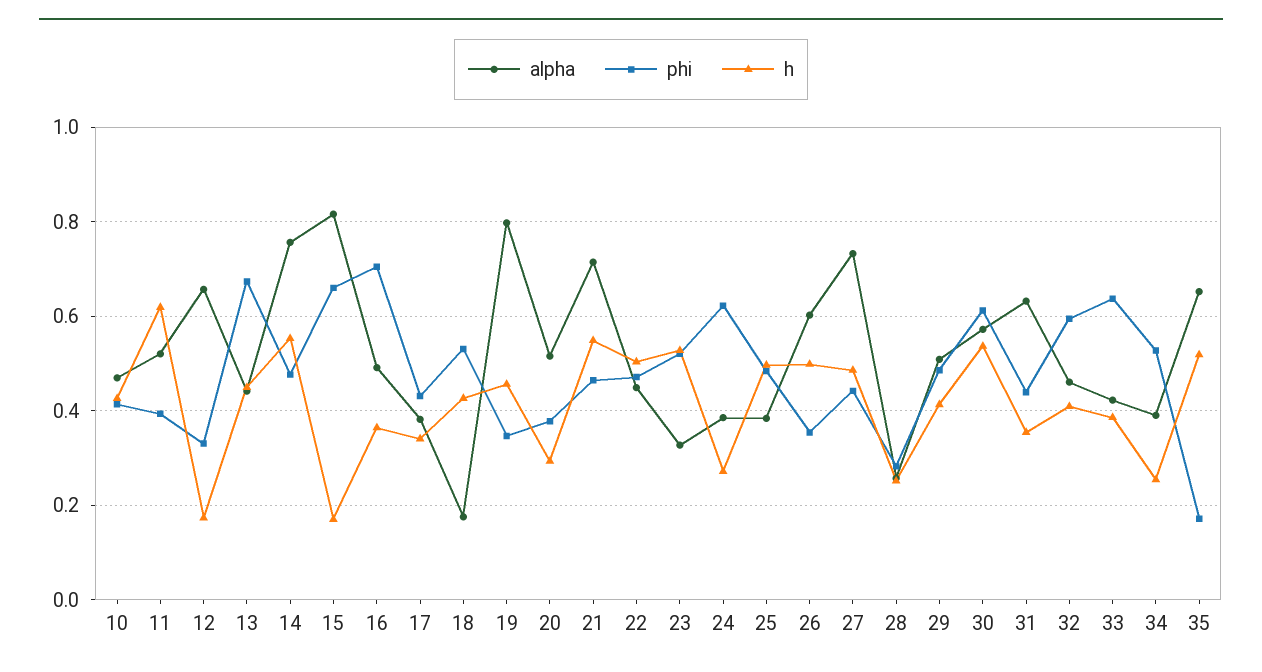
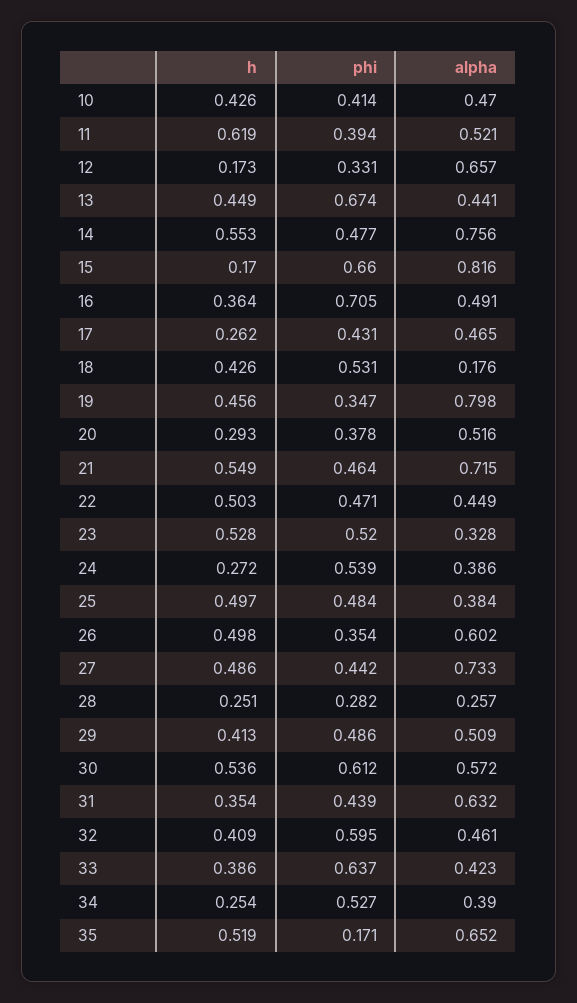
alpha, 17: 0.38 -> 0.465
h, 17: 0.34 -> 0.262
phi, 24: 0.62 -> 0.539

